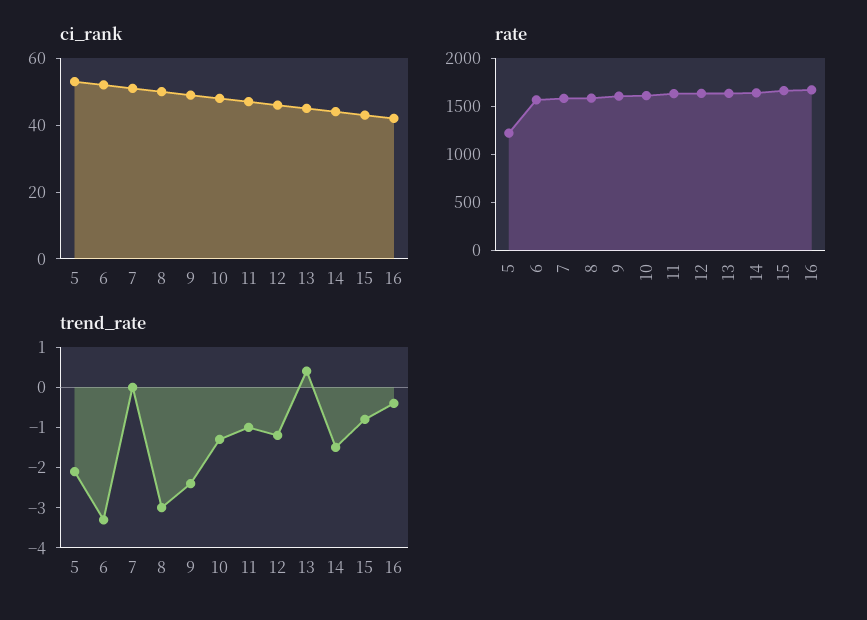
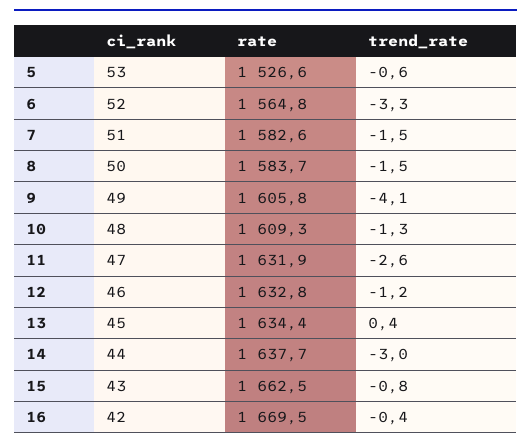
rate, 5: 1200 -> 1526.6
trend_rate, 5: -2 -> -0.6
trend_rate, 7: 0 -> -1.5
trend_rate, 8: -3 -> -1.5
trend_rate, 9: -2.5 -> -4.1
trend_rate, 11: -1 -> -2.6
trend_rate, 14: -1.5 -> -3

